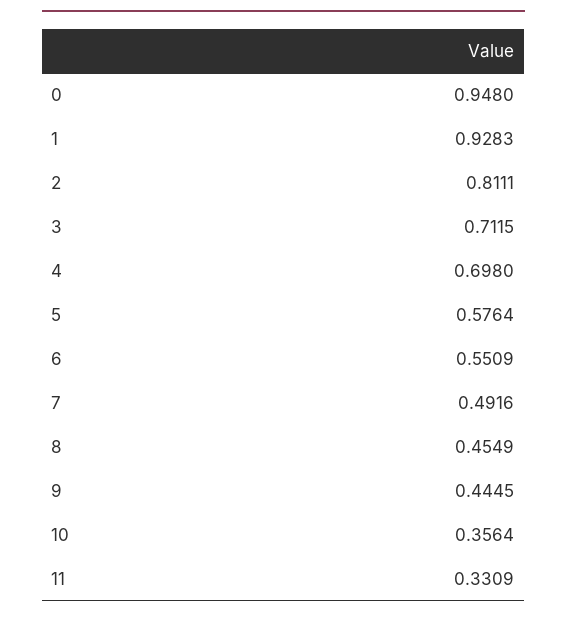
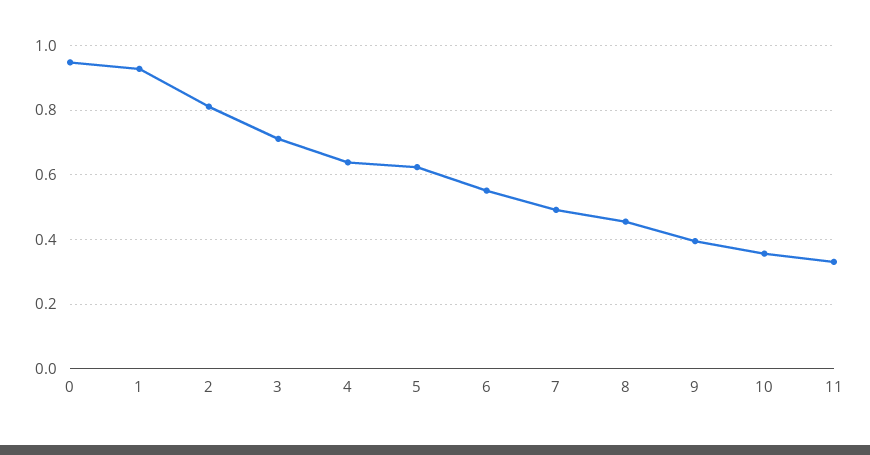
4: 0.698 -> 0.64
5: 0.5764 -> 0.62
9: 0.4445 -> 0.4

